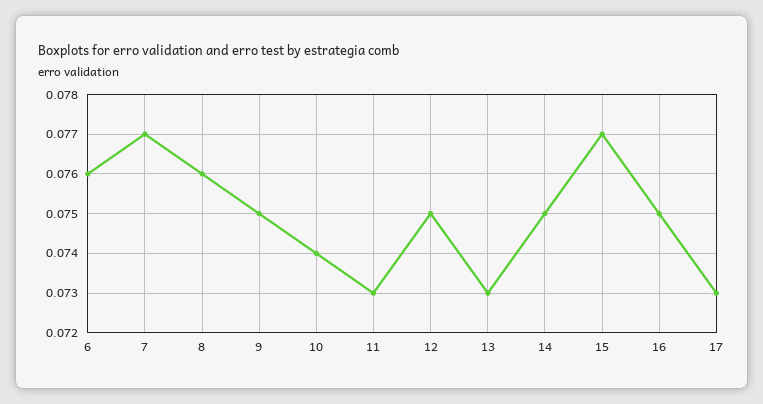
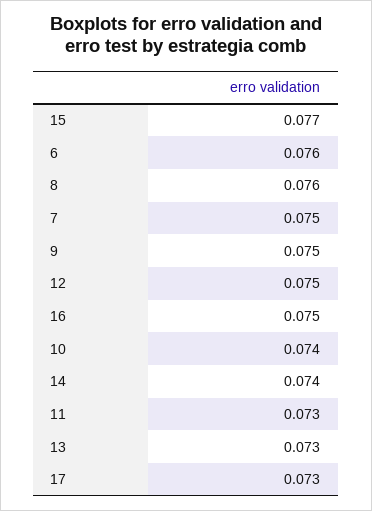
7: 0.077 -> 0.075
14: 0.075 -> 0.074

